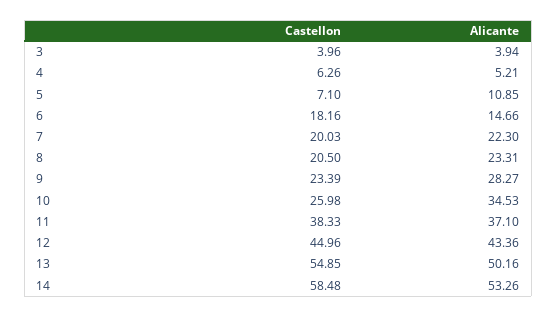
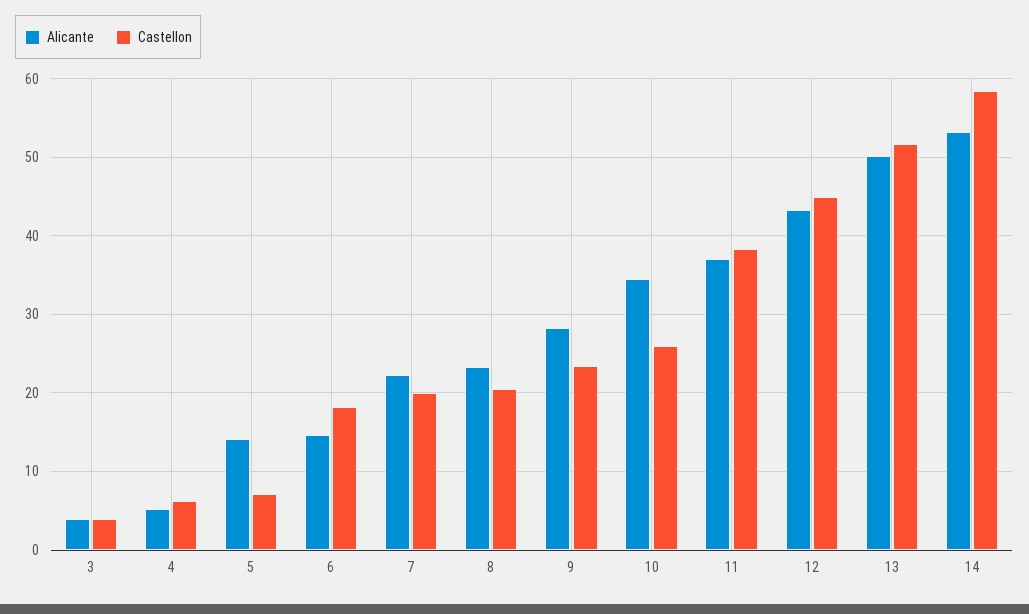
Alicante, 5: 10.85 -> 14
Castellon, 13: 54.85 -> 52

